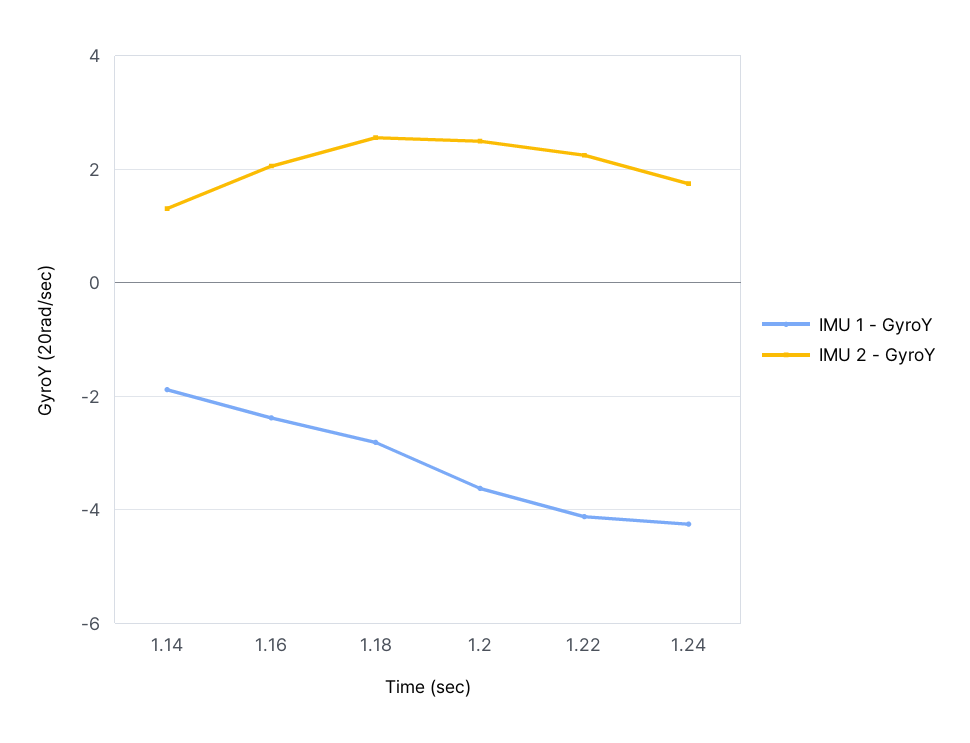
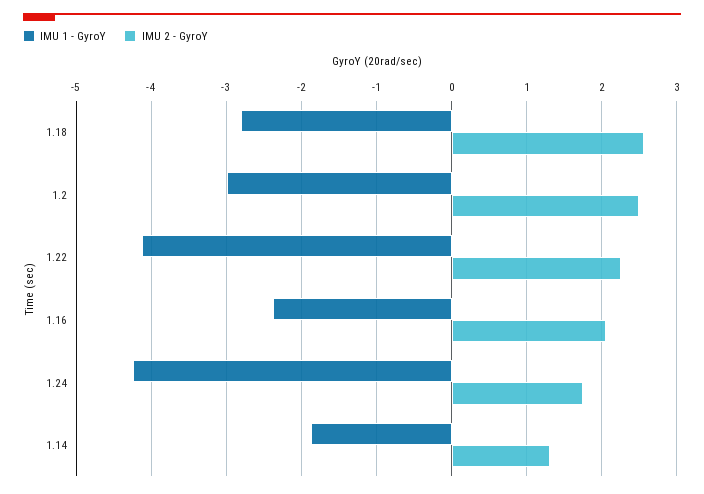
IMU 1 - GyroY, 1.2: -3.6 -> -3

